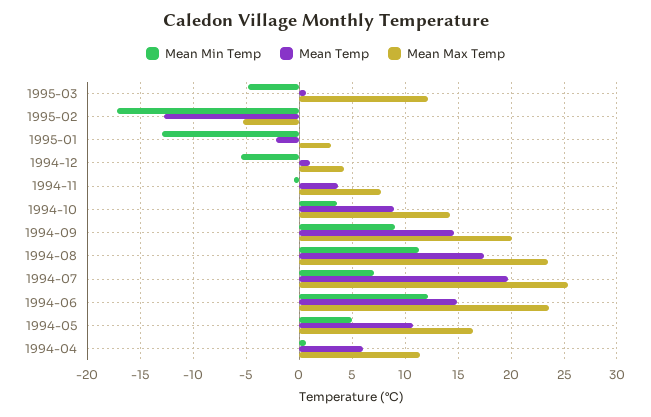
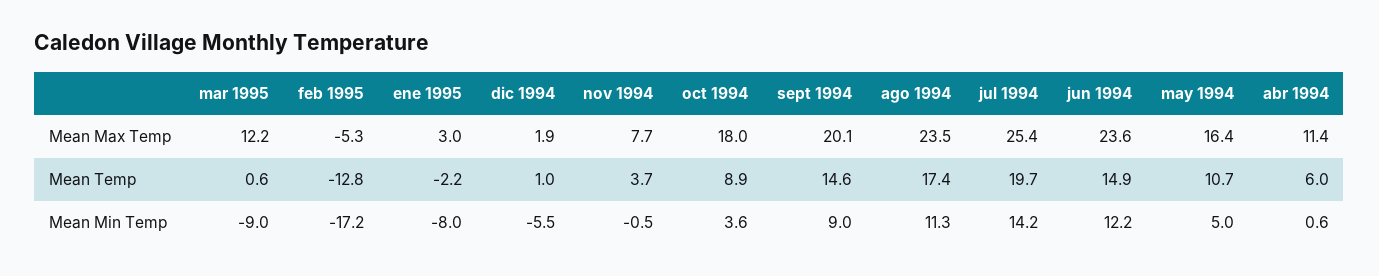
Mean Min Temp, 1995-03: -5 -> -9
Mean Min Temp, 1995-01: -13 -> -8
Mean Max Temp, 1994-12: 4 -> 1.9
Mean Max Temp, 1994-10: 14 -> 18
Mean Min Temp, 1994-07: 7 -> 14.2

